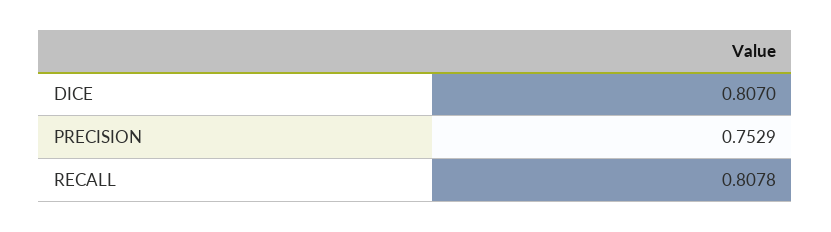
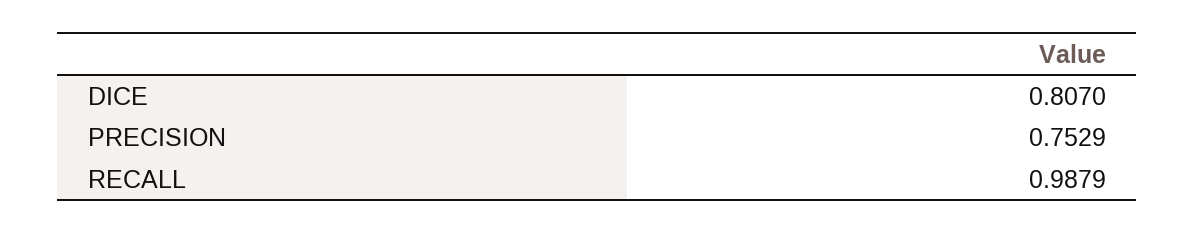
RECALL: 0.8078 -> 0.9879

